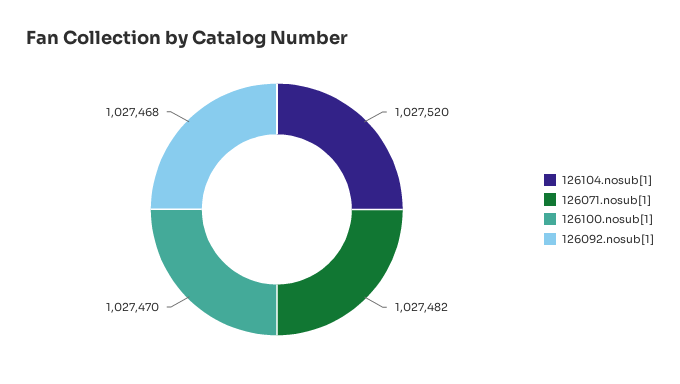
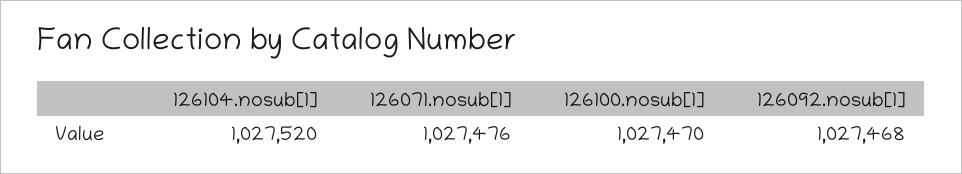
126071.nosub[1]: 1027482 -> 1027476

